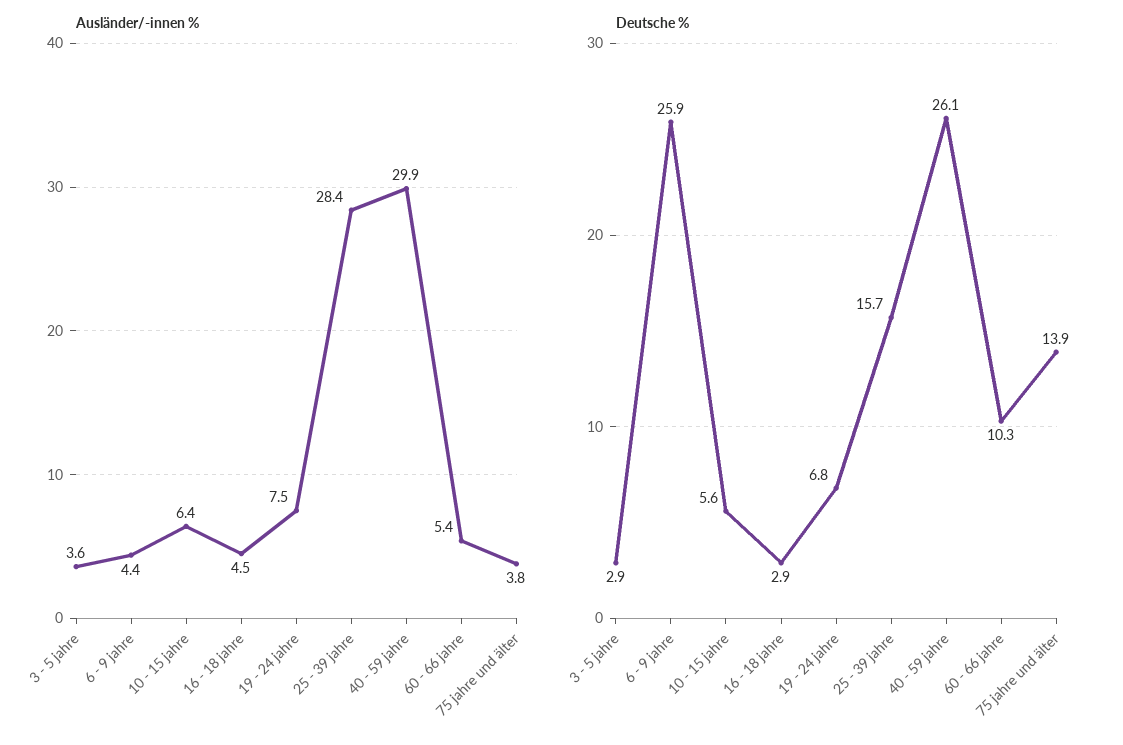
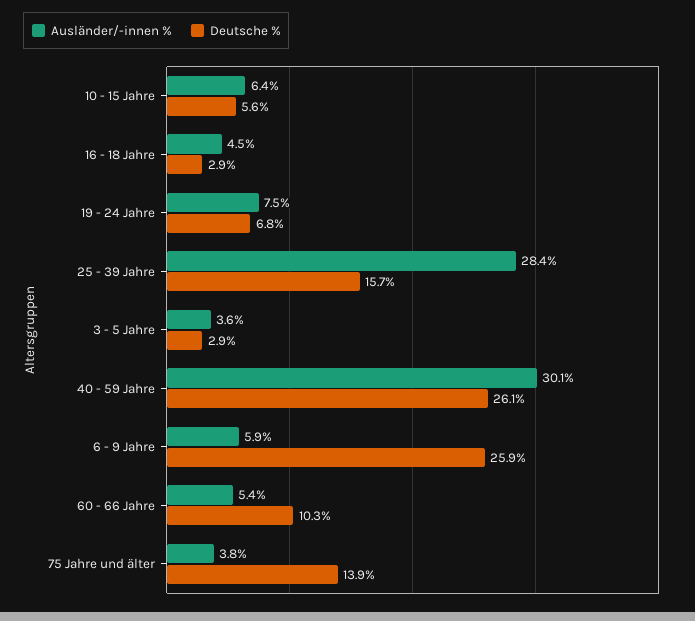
Ausländer/-innen %, 6 - 9 jahre: 4.4 -> 5.9
Ausländer/-innen %, 40 - 59 jahre: 29.9 -> 30.1

